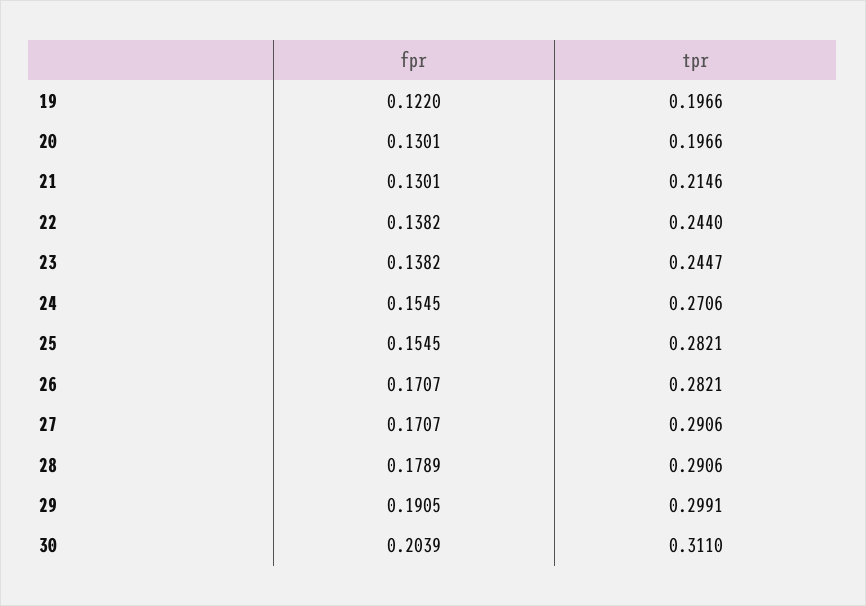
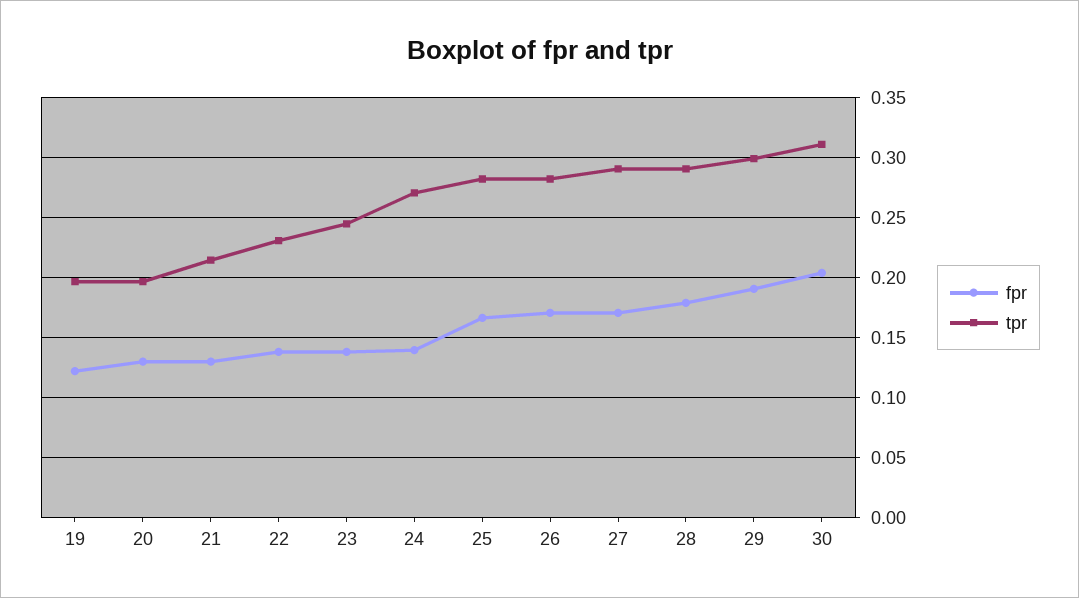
tpr, 22: 0.244 -> 0.23
fpr, 24: 0.1545 -> 0.14
fpr, 25: 0.1545 -> 0.165

